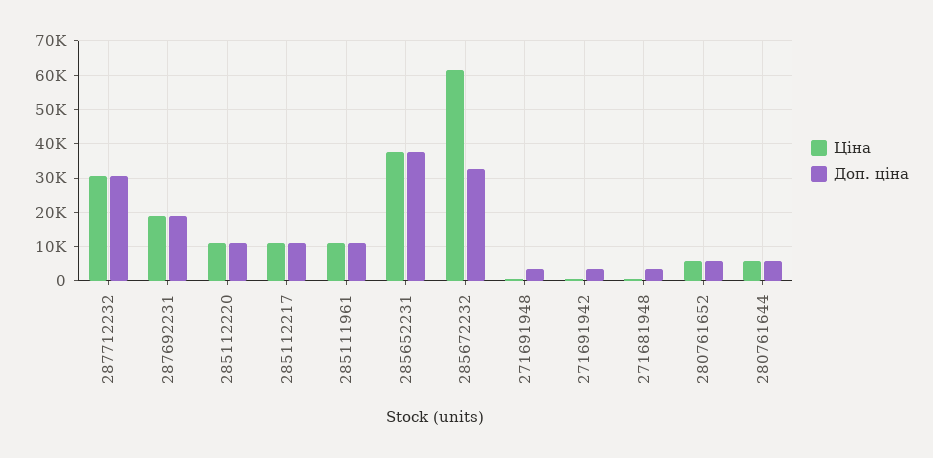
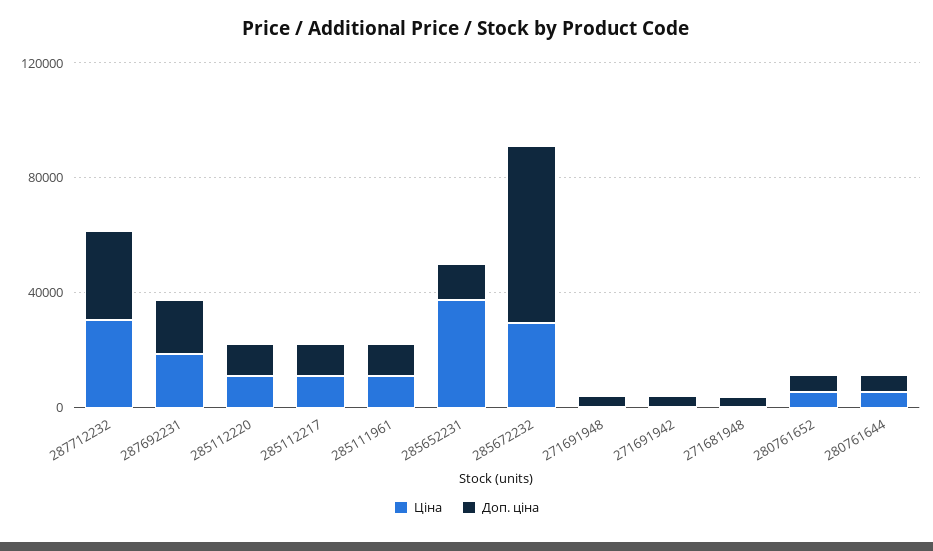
Доп. ціна, 285652231: 38000 -> 10000
Ціна, 285672232: 62000 -> 30000
Доп. ціна, 285672232: 32000 -> 60000

